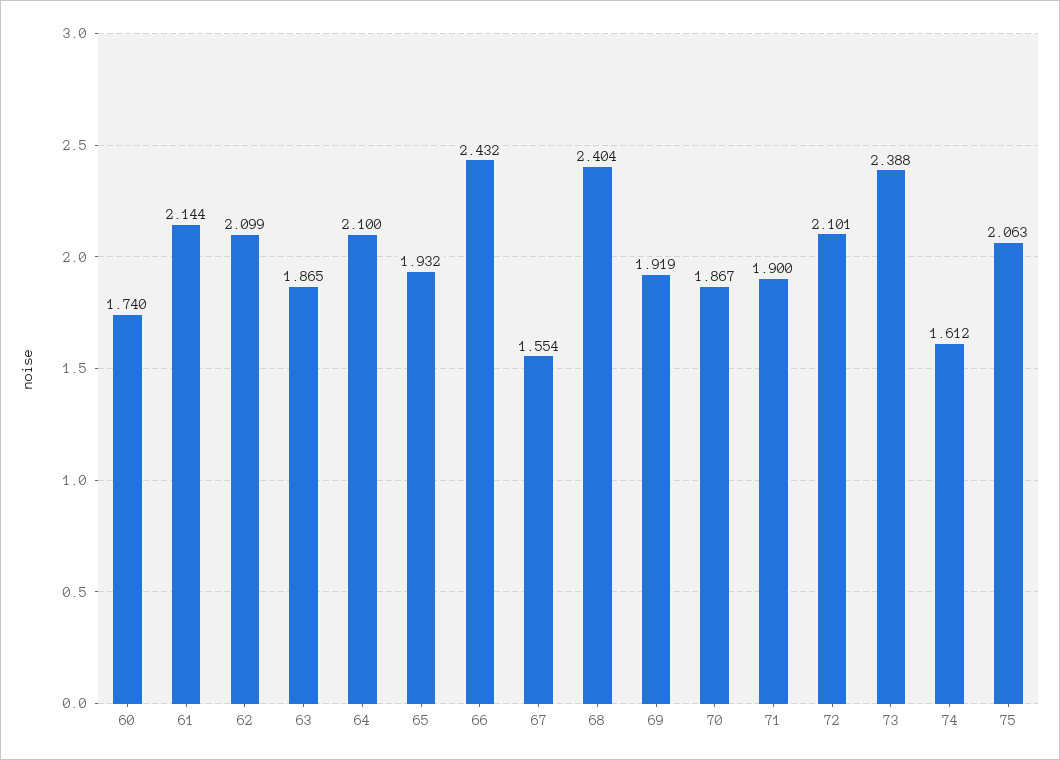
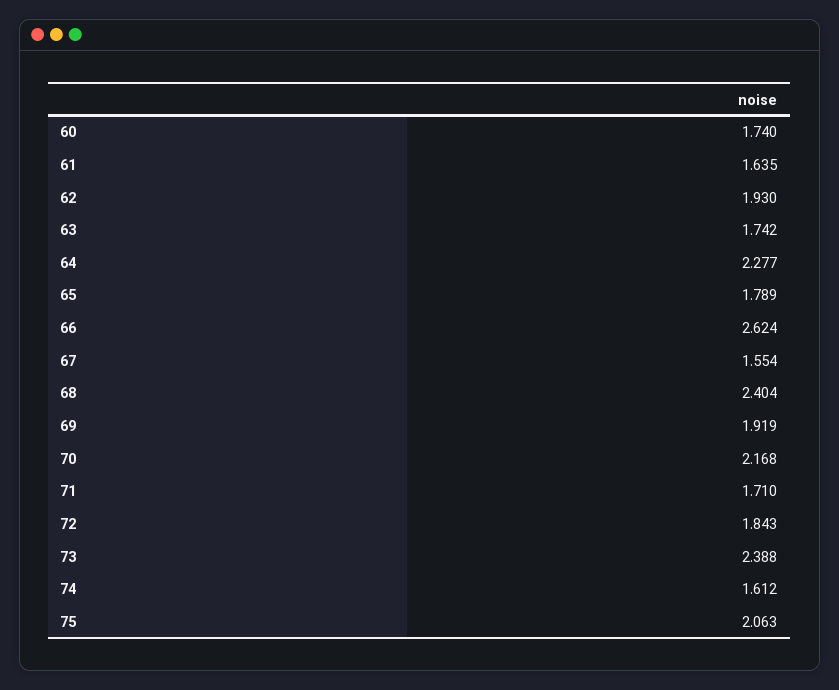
61: 2.144 -> 1.635
62: 2.099 -> 1.93
63: 1.865 -> 1.742
64: 2.1 -> 2.277
65: 1.932 -> 1.789
66: 2.432 -> 2.624
70: 1.867 -> 2.168
71: 1.9 -> 1.71
72: 2.101 -> 1.843

